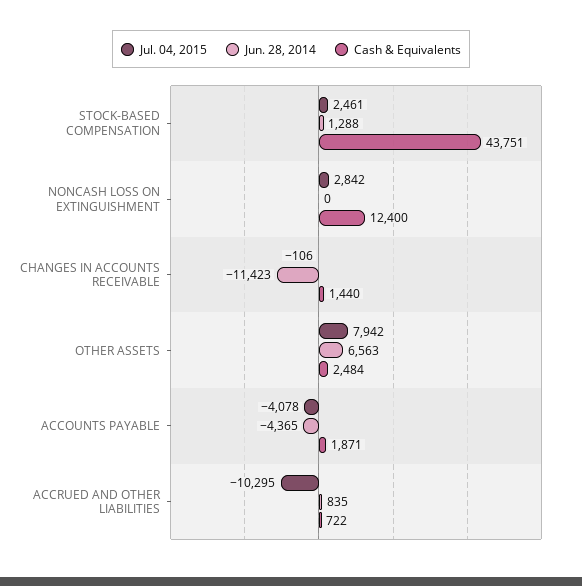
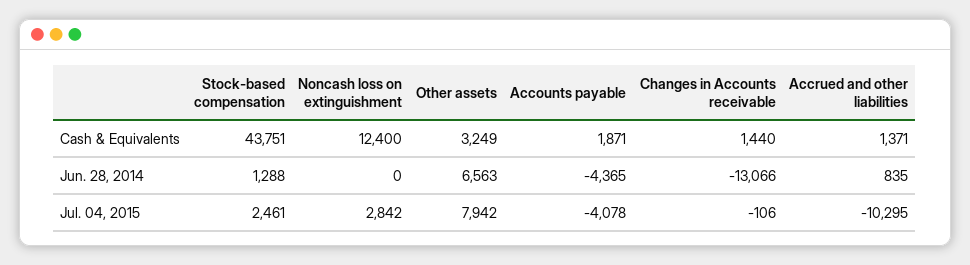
Jun. 28, 2014, CHANGES IN ACCOUNTS RECEIVABLE: -11423 -> -13066
Cash & Equivalents, OTHER ASSETS: 2484 -> 3249
Cash & Equivalents, ACCRUED AND OTHER LIABILITIES: 722 -> 1371

